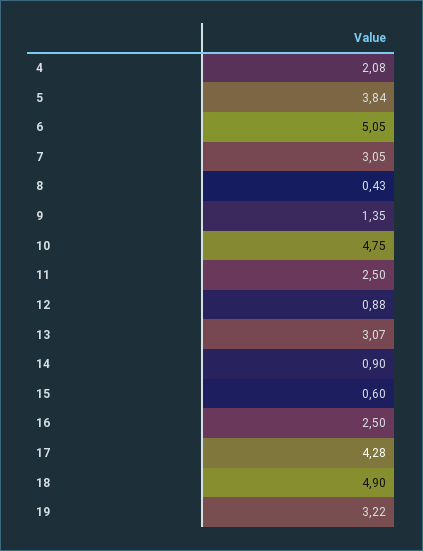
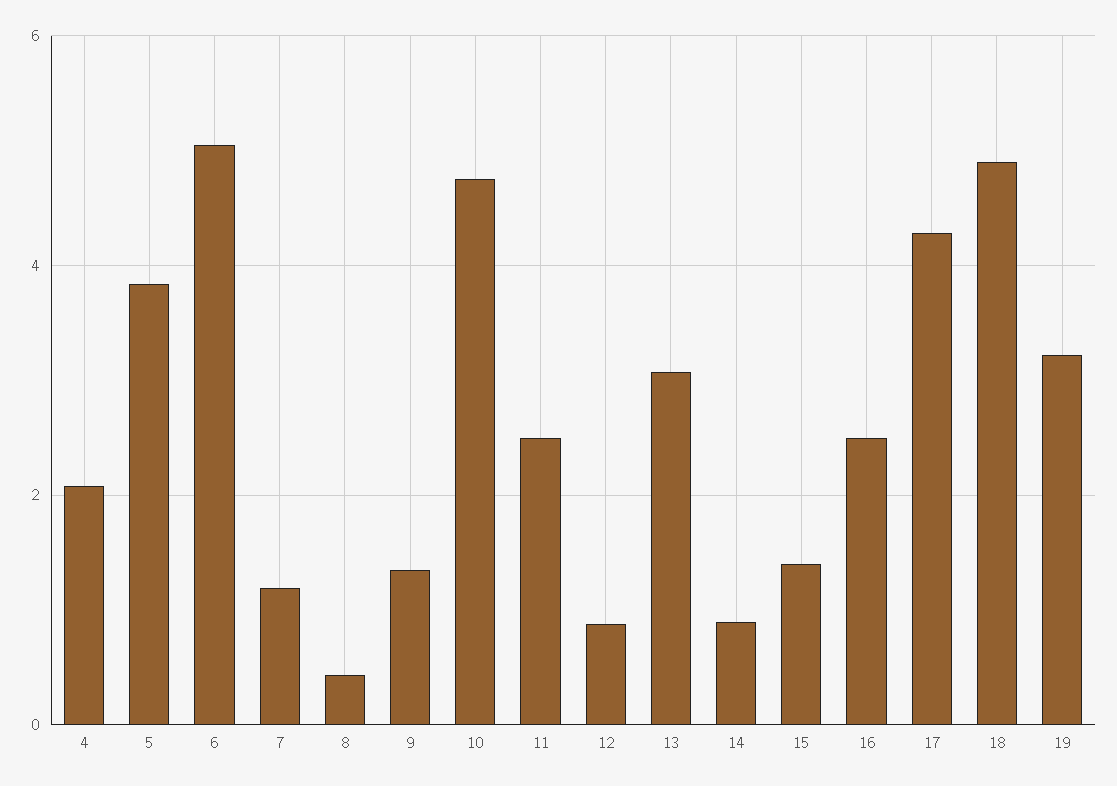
7: 3.05 -> 1.2
15: 0.6 -> 1.4

